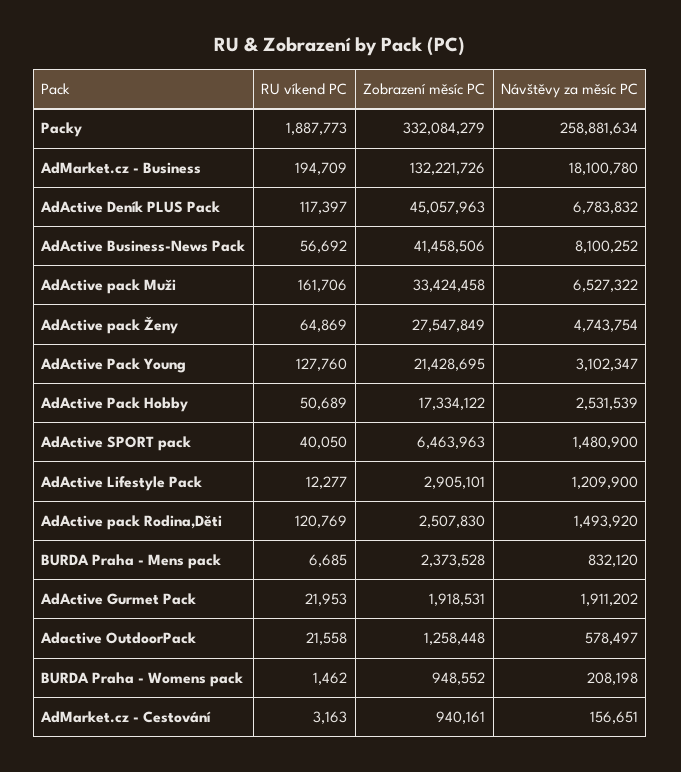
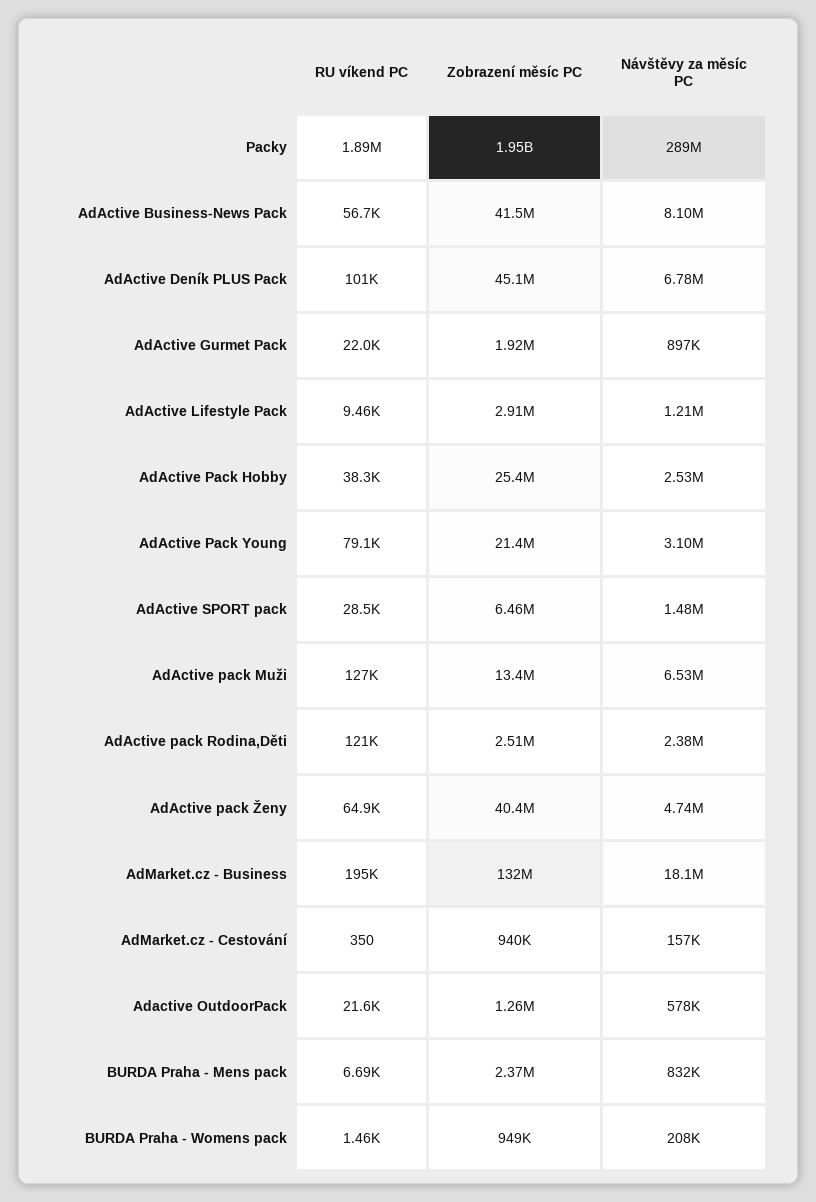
Zobrazení měsíc PC, Packy: 332084279 -> 1950000000
Návštěvy za měsíc PC, Packy: 258881634 -> 289000000
RU víkend PC, AdActive Deník PLUS Pack: 117397 -> 101000
RU víkend PC, AdActive pack Muži: 161706 -> 127000
Zobrazení měsíc PC, AdActive pack Muži: 33424458 -> 13400000
Zobrazení měsíc PC, AdActive pack Ženy: 27547849 -> 40400000
RU víkend PC, AdActive Pack Young: 127760 -> 79100
RU víkend PC, AdActive Pack Hobby: 50689 -> 38300
Zobrazení měsíc PC, AdActive Pack Hobby: 17334122 -> 25400000
RU víkend PC, AdActive SPORT pack: 40050 -> 28500
RU víkend PC, AdActive Lifestyle Pack: 12277 -> 9460
Návštěvy za měsíc PC, AdActive pack Rodina,Děti: 1493920 -> 2380000
Návštěvy za měsíc PC, AdActive Gurmet Pack: 1911202 -> 897000
RU víkend PC, AdMarket.cz - Cestování: 3163 -> 350

